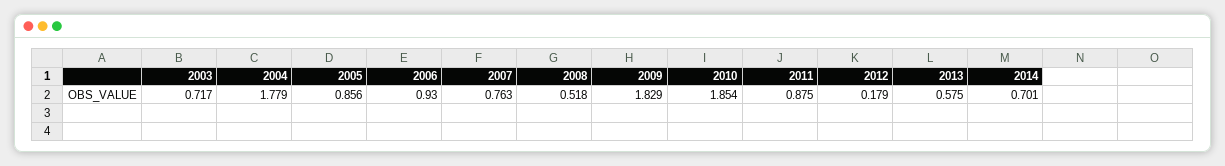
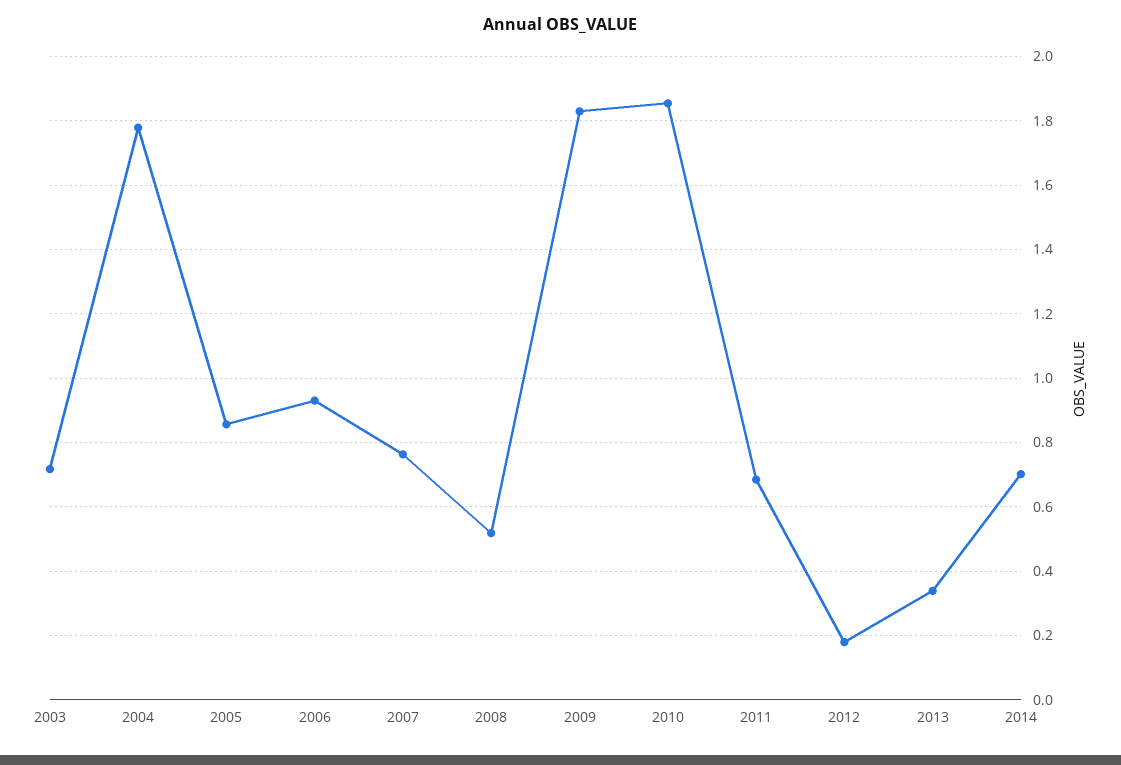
2011: 0.875 -> 0.68
2013: 0.575 -> 0.34

